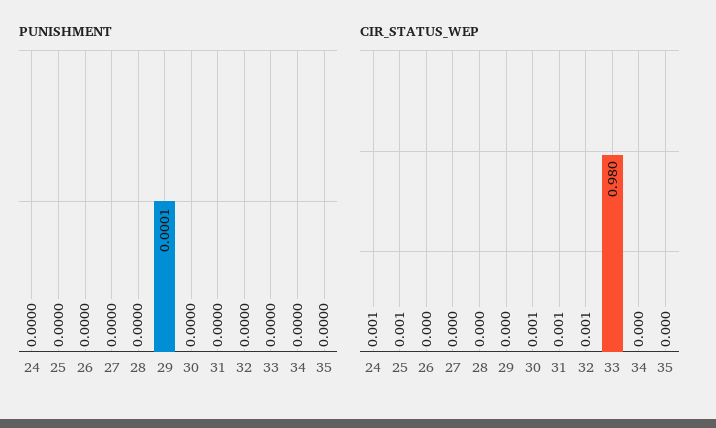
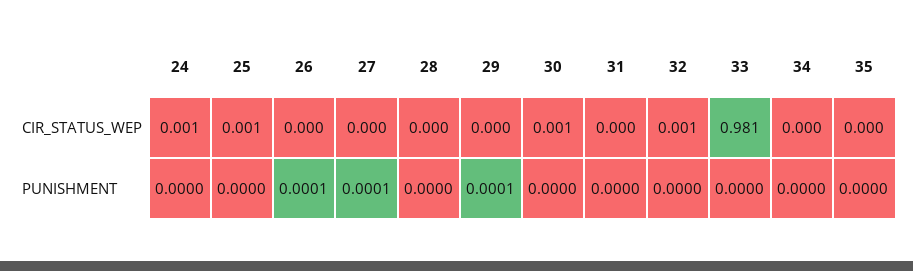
PUNISHMENT, 26: 0 -> 0.0001
PUNISHMENT, 27: 0 -> 0.0001
CIR_STATUS_WEP, 31: 0.001 -> 0
CIR_STATUS_WEP, 33: 0.98 -> 0.981

